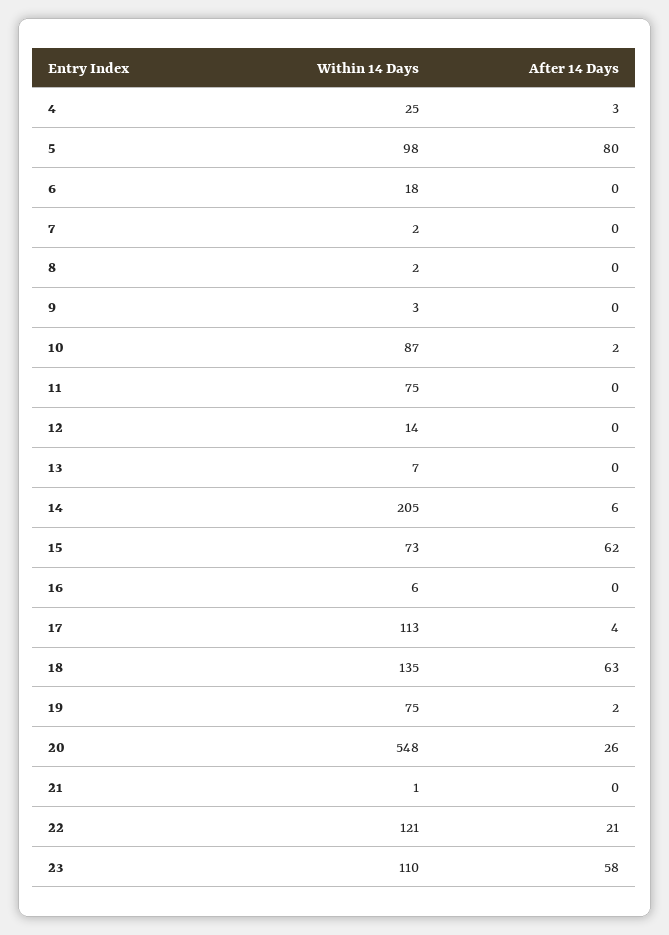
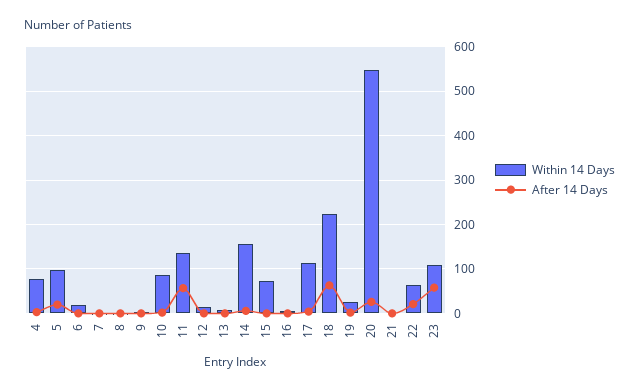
Within 14 Days, 4: 25 -> 80
After 14 Days, 5: 80 -> 20
Within 14 Days, 11: 75 -> 140
After 14 Days, 11: 0 -> 60
Within 14 Days, 14: 205 -> 160
After 14 Days, 15: 62 -> 0
Within 14 Days, 18: 135 -> 220
Within 14 Days, 19: 75 -> 20
Within 14 Days, 22: 121 -> 60

